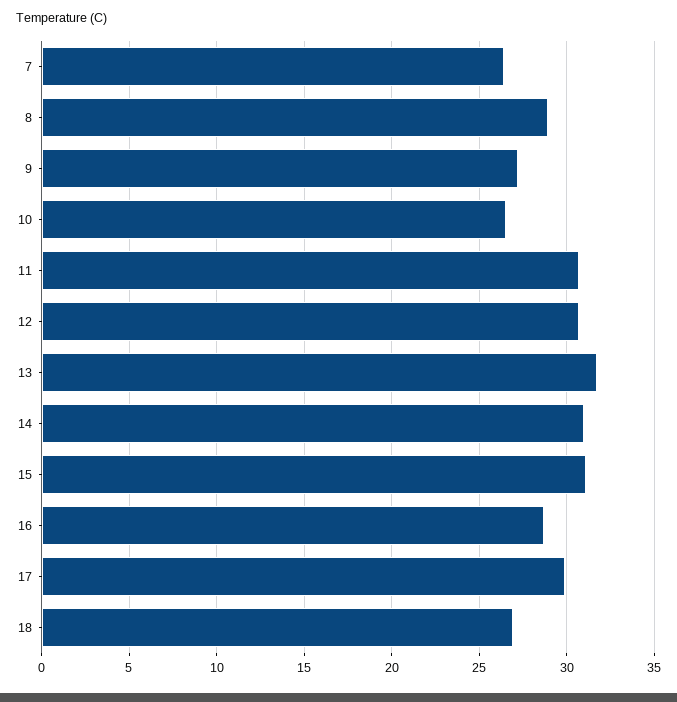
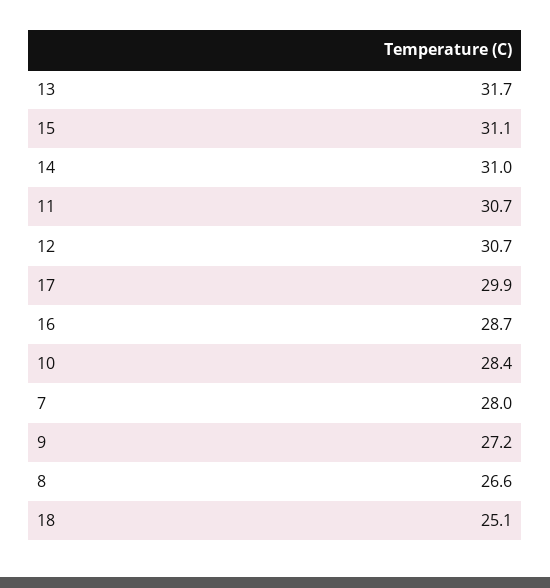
7: 26.5 -> 28
8: 29 -> 26.6
10: 26.5 -> 28.4
18: 27 -> 25.1

